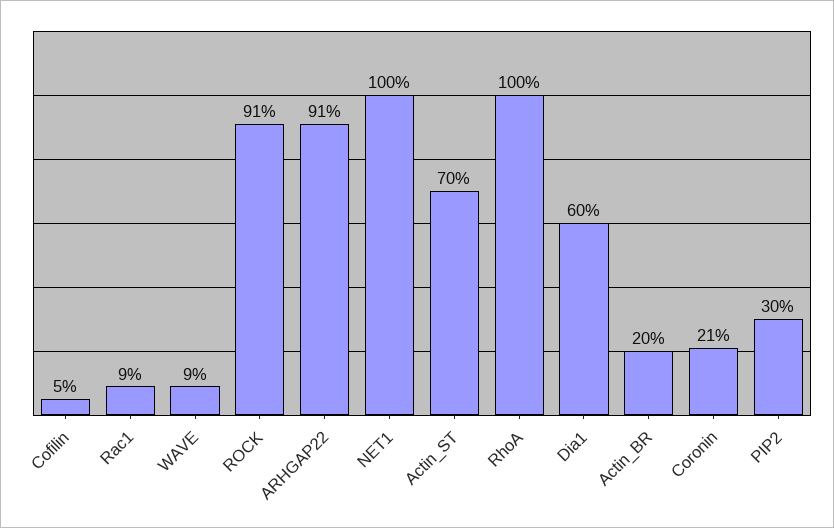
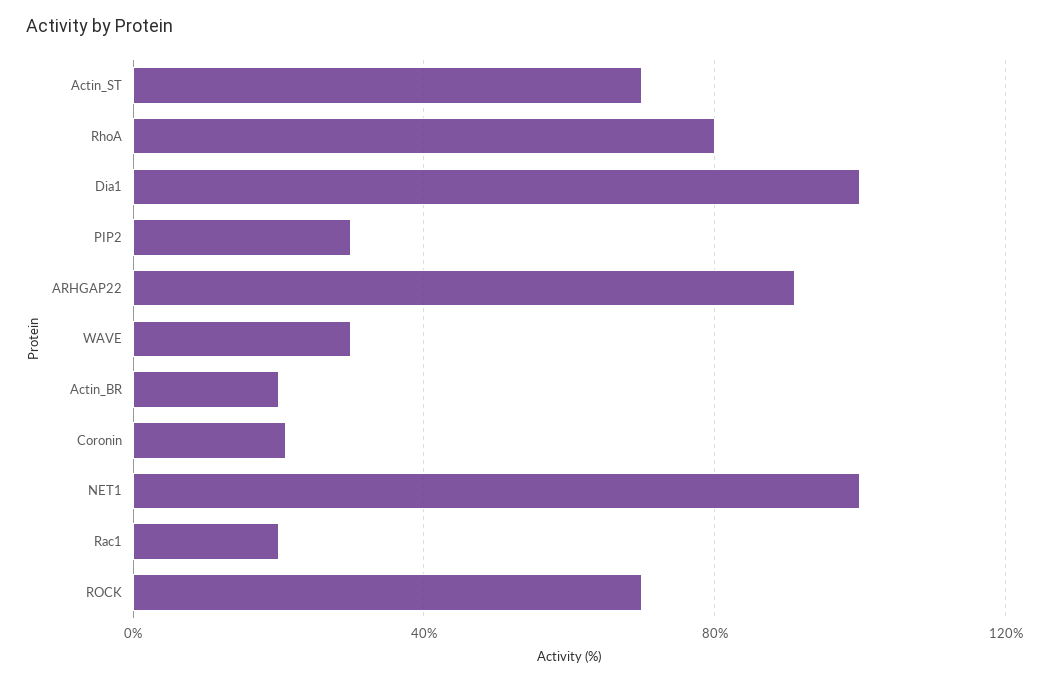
Cofilin: 5 -> none
Rac1: 9 -> 20
WAVE: 9 -> 30
ROCK: 91 -> 70
RhoA: 100 -> 80
Dia1: 60 -> 100

